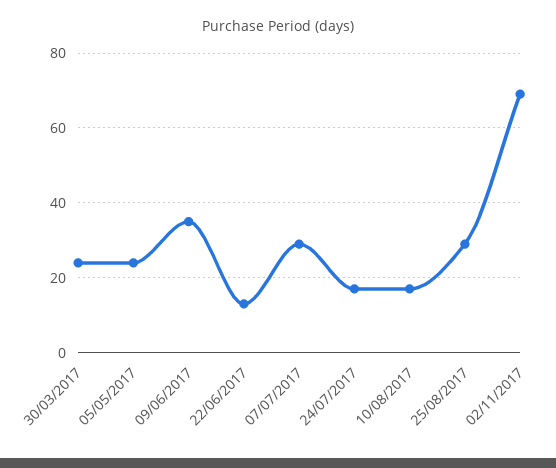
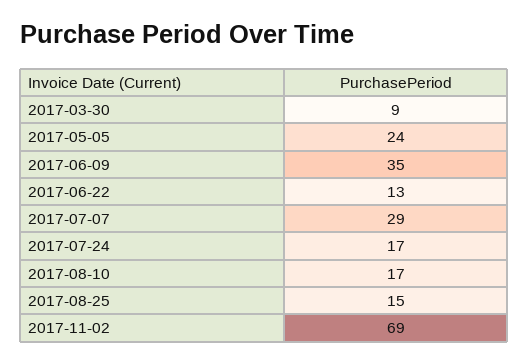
30/03/2017: 25 -> 9
25/08/2017: 30 -> 15

